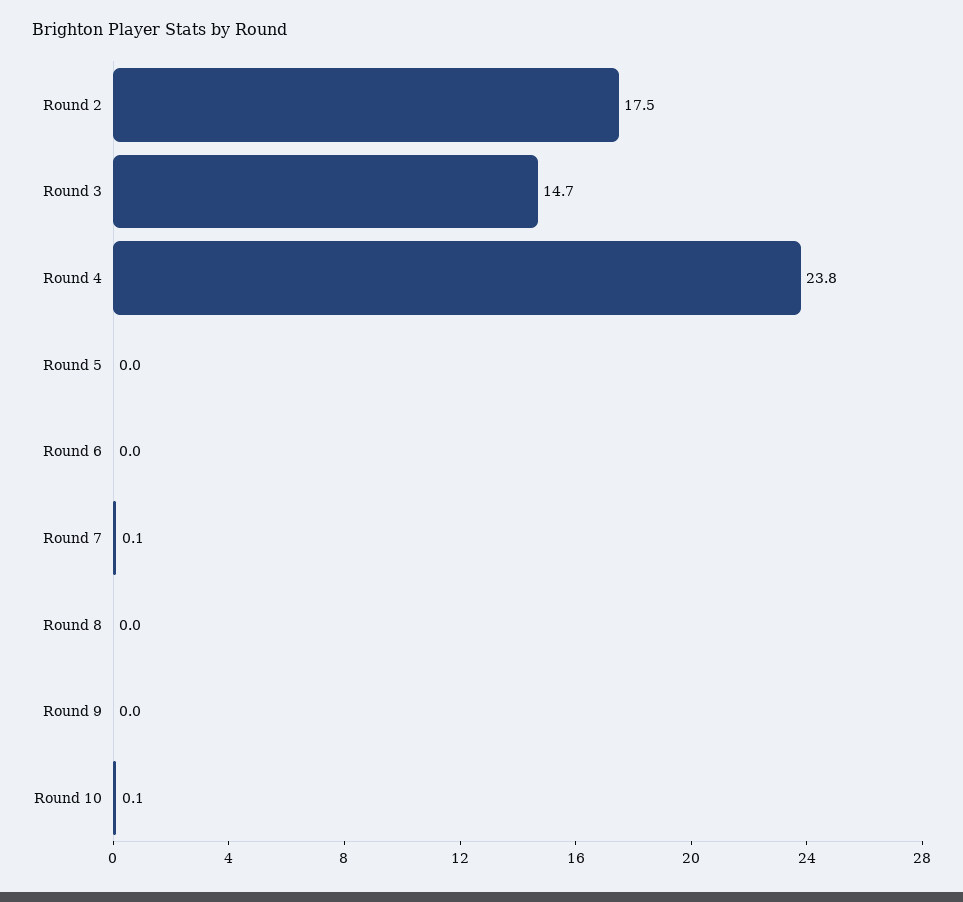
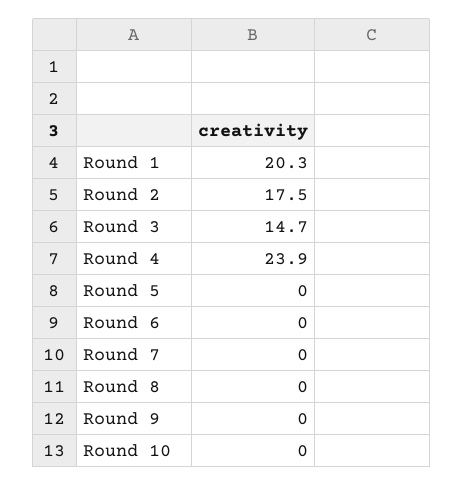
Round 4: 23.8 -> 23.9
Round 7: 0.1 -> 0
Round 10: 0.1 -> 0
Round 1: none -> 20.3

